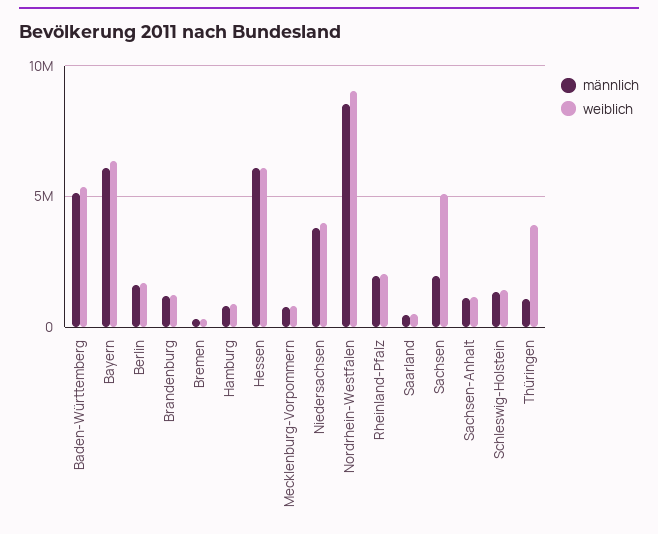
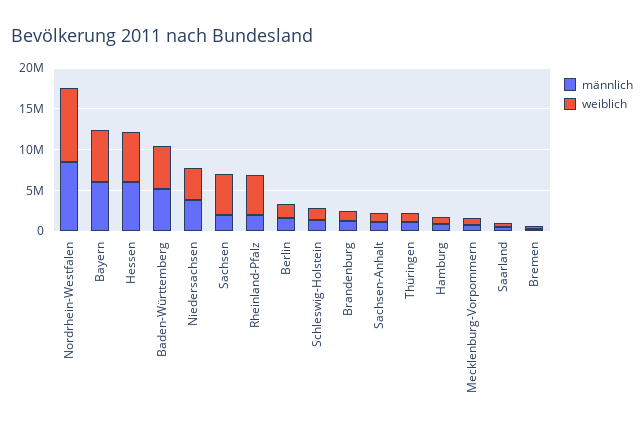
weiblich, Rheinland-Pfalz: 2000000 -> 5000000
weiblich, Thüringen: 4000000 -> 1000000

